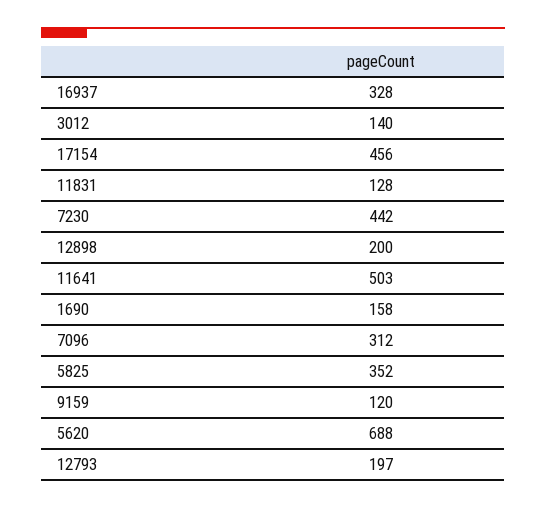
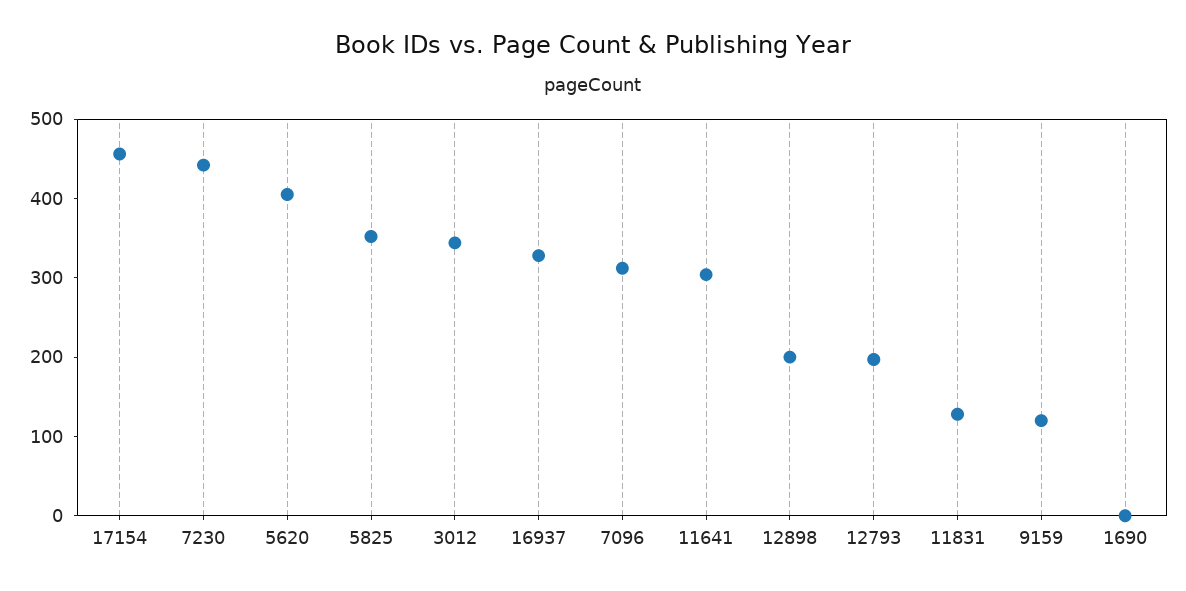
3012: 140 -> 340
11641: 503 -> 300
1690: 158 -> 0
5620: 688 -> 400

